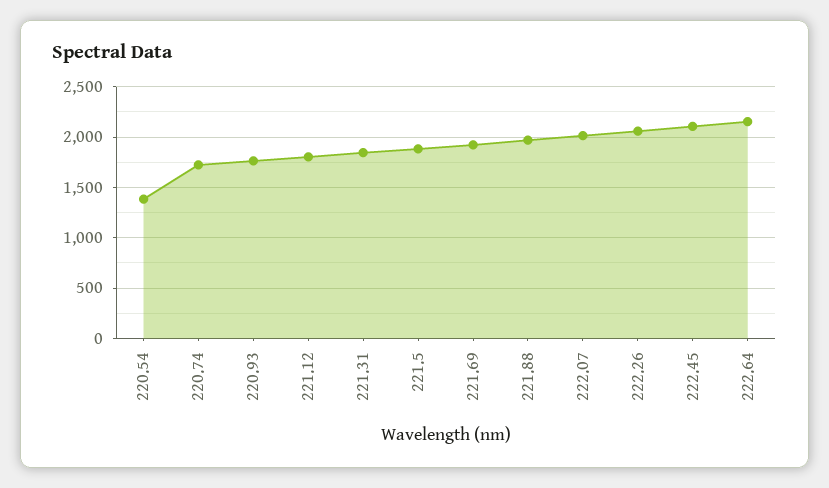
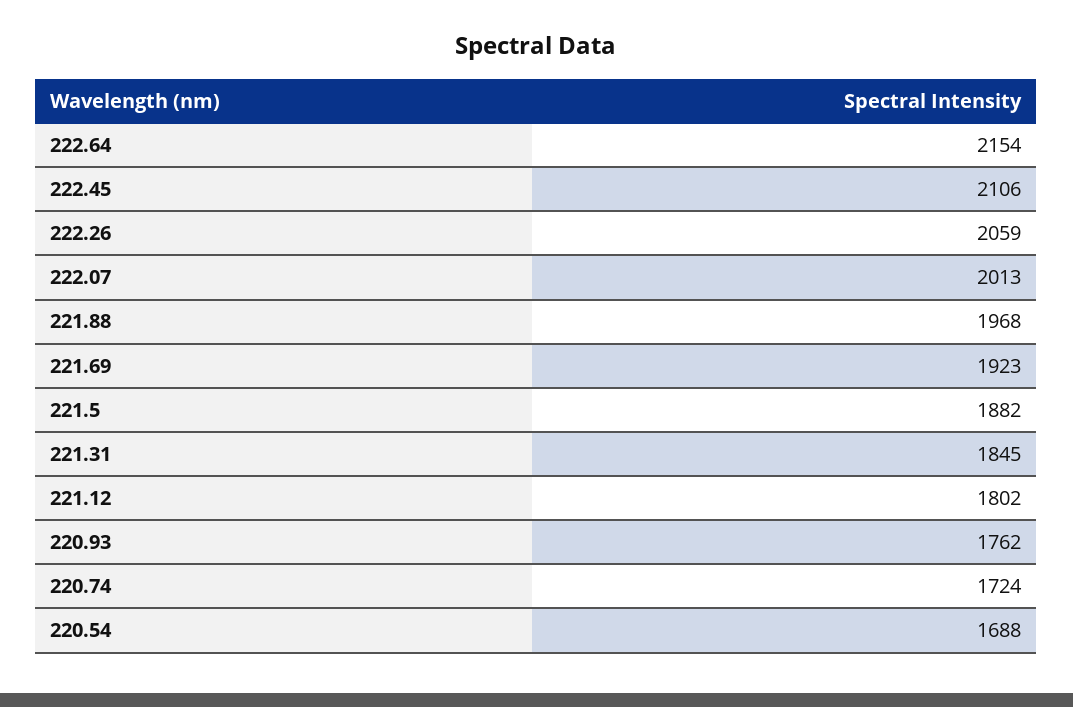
220.54: 1400 -> 1688

